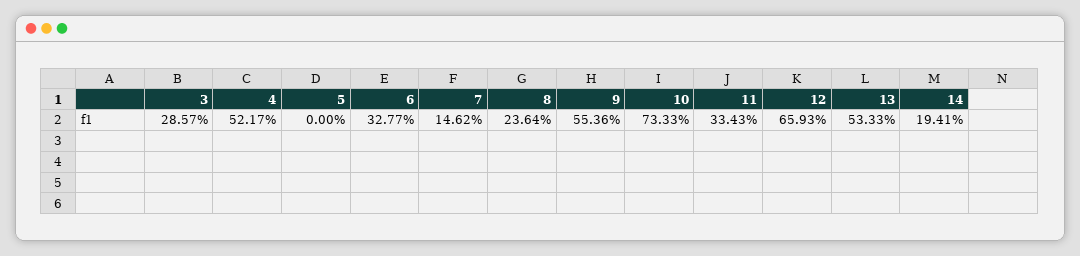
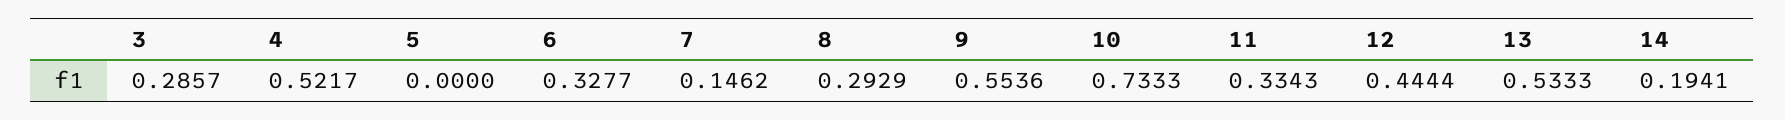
8: 0.2364 -> 0.2929
12: 0.6593 -> 0.4444

